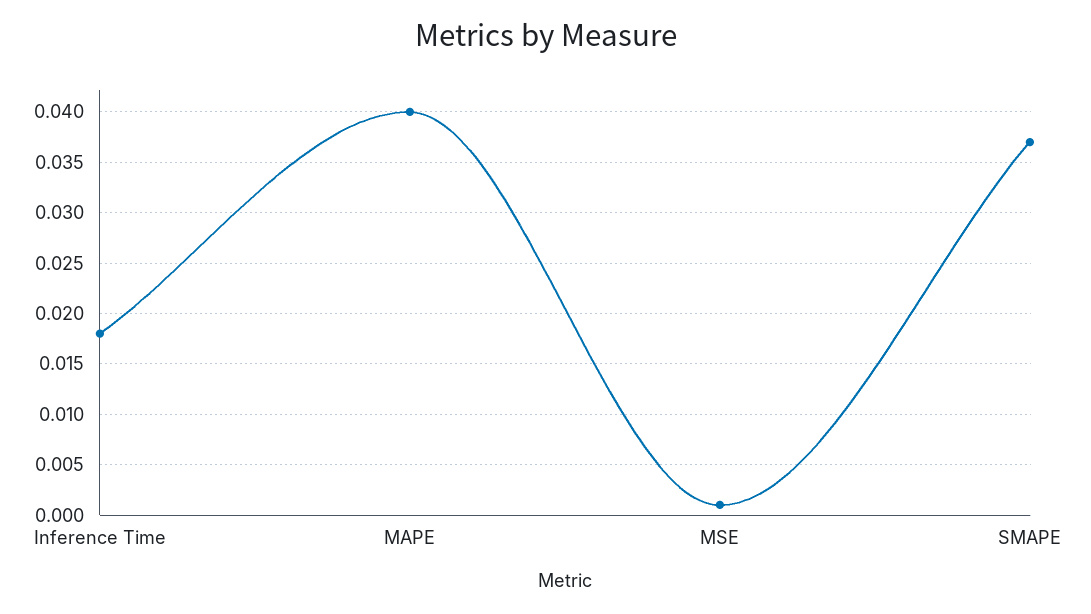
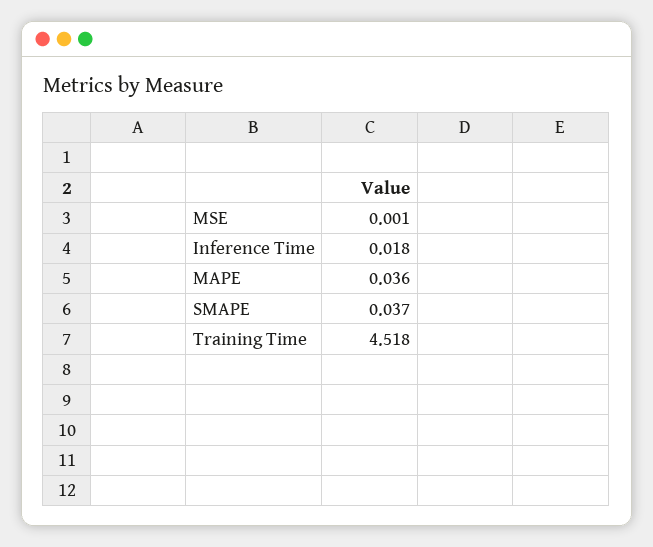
MAPE: 0.04 -> 0.036
Training Time: none -> 4.518

